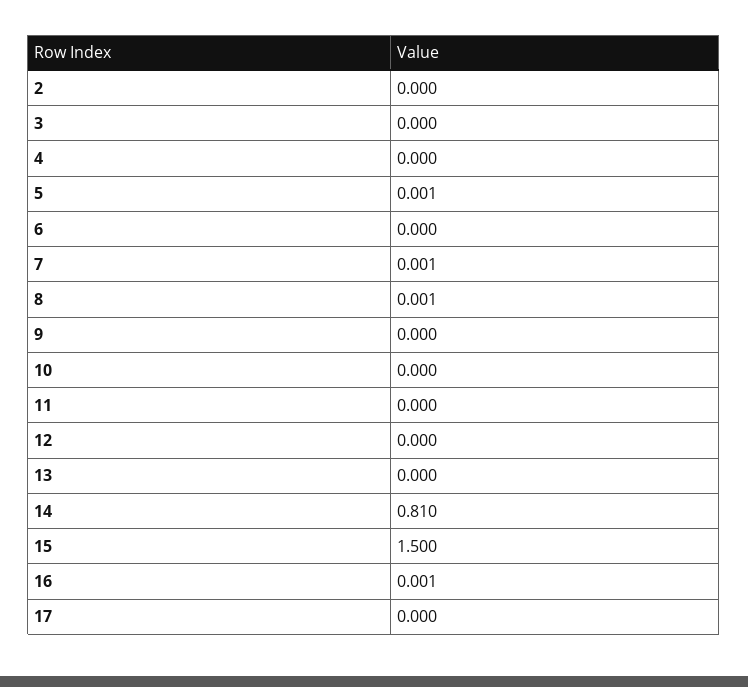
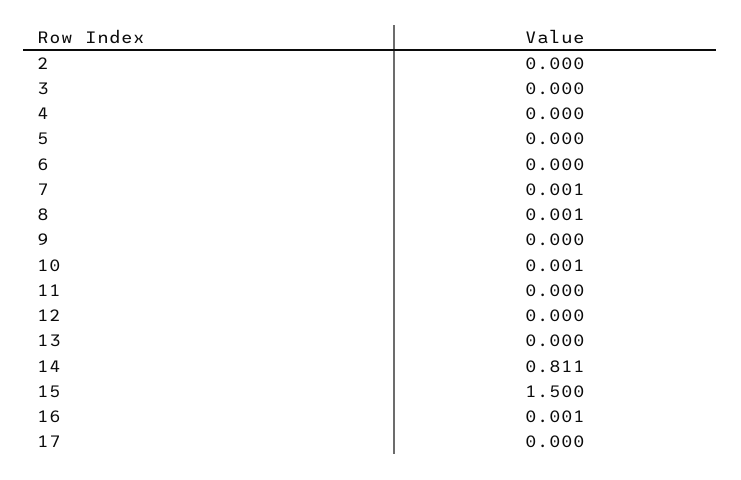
5: 0.001 -> 0
10: 0 -> 0.001
14: 0.81 -> 0.811

